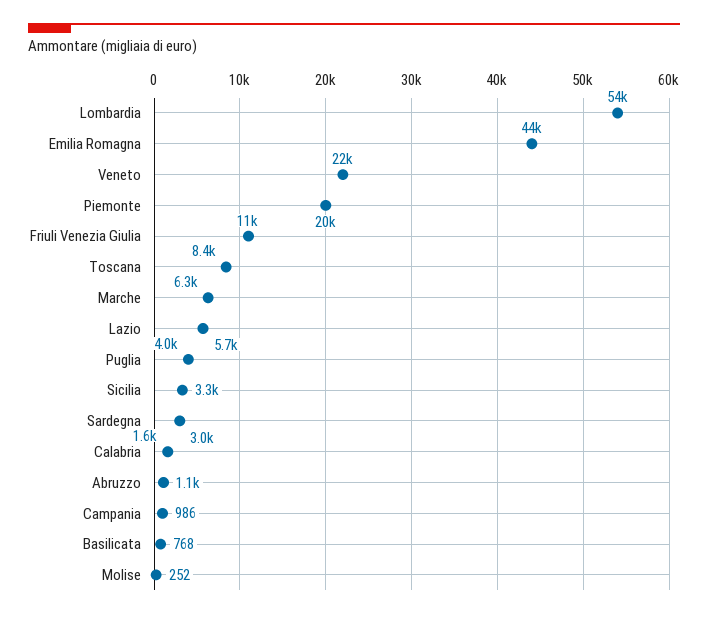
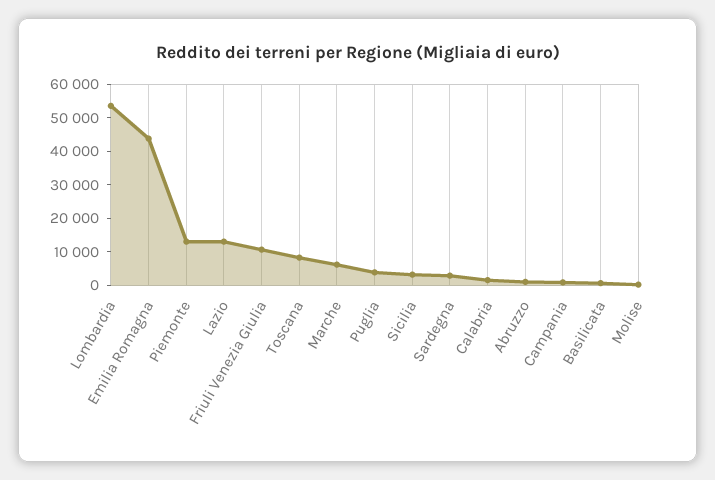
Veneto: 22000 -> none
Piemonte: 20000 -> 12500
Lazio: 5700 -> 12500

